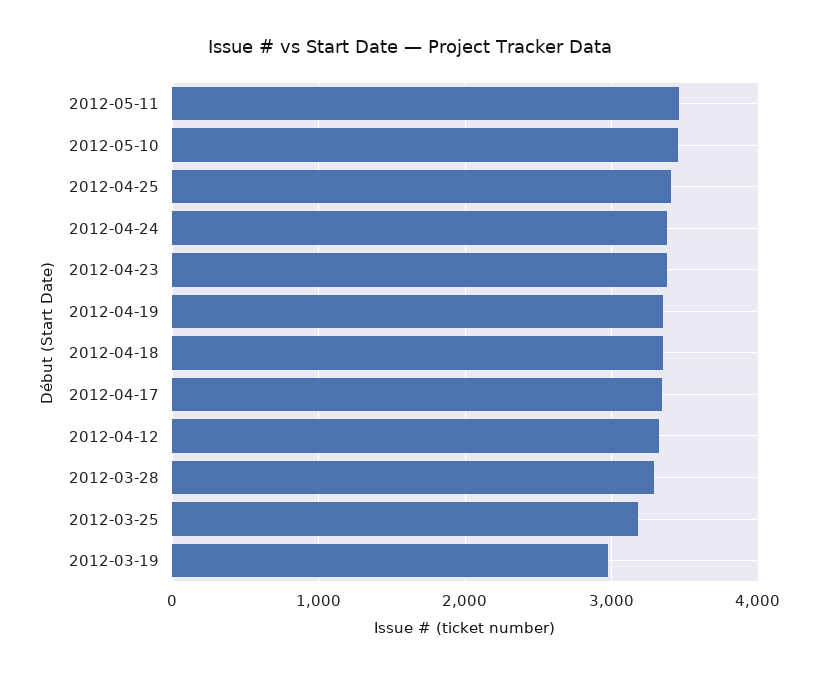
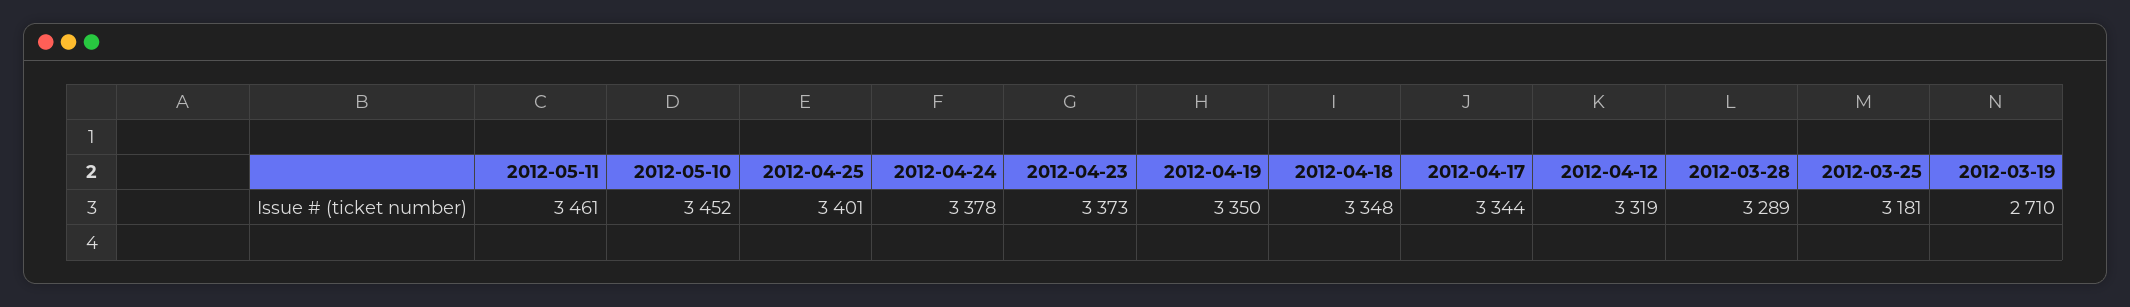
2012-03-19: 3000 -> 2710

